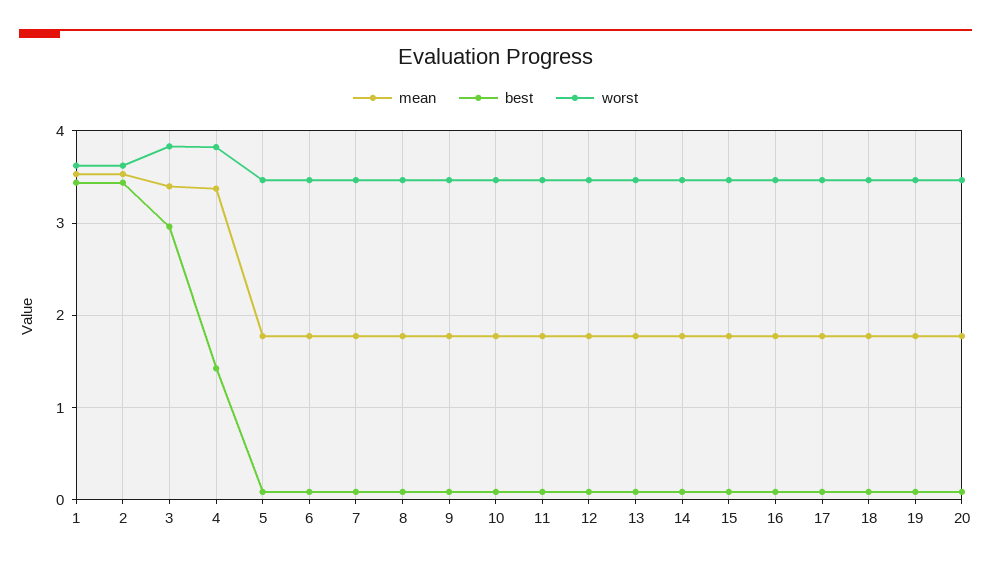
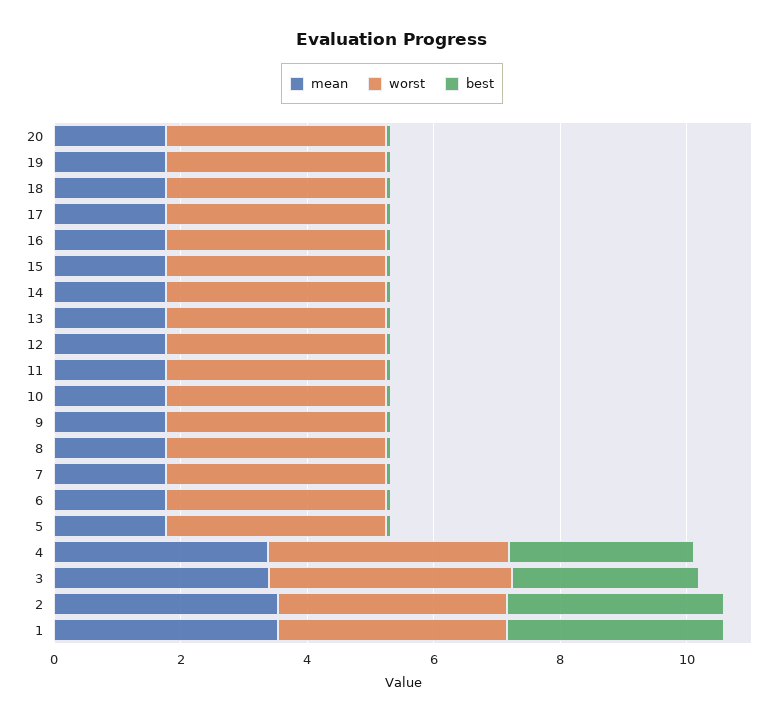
best, 4: 1.4 -> 3

